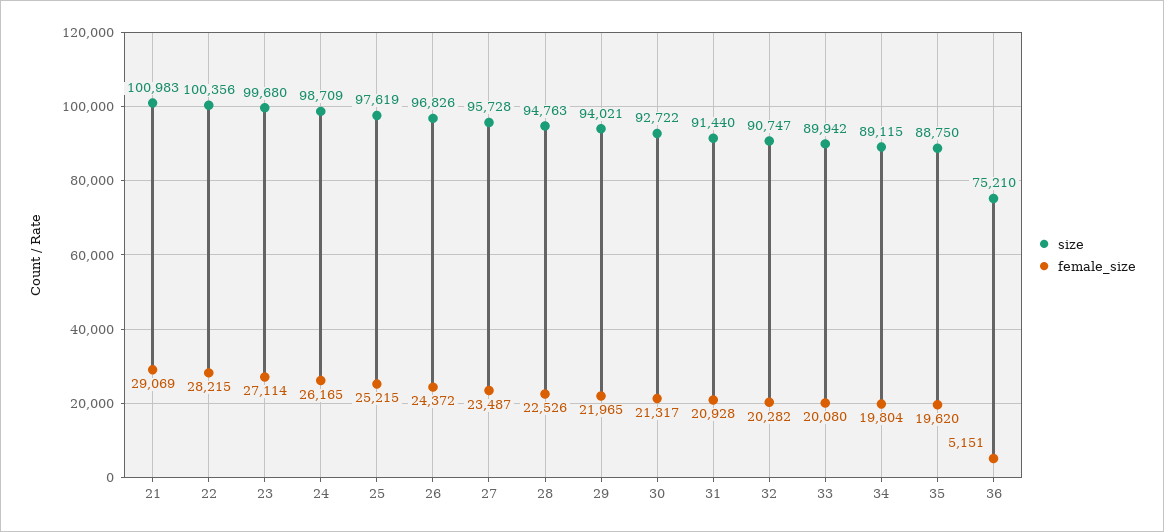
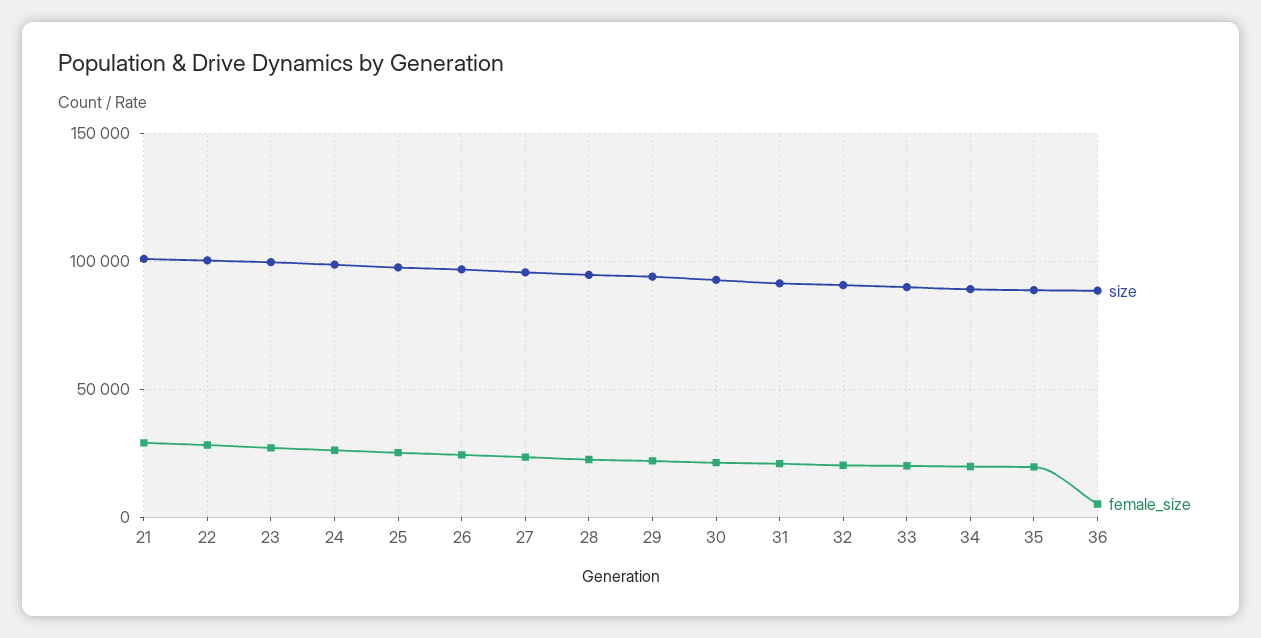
size, 36: 75210 -> 90000

